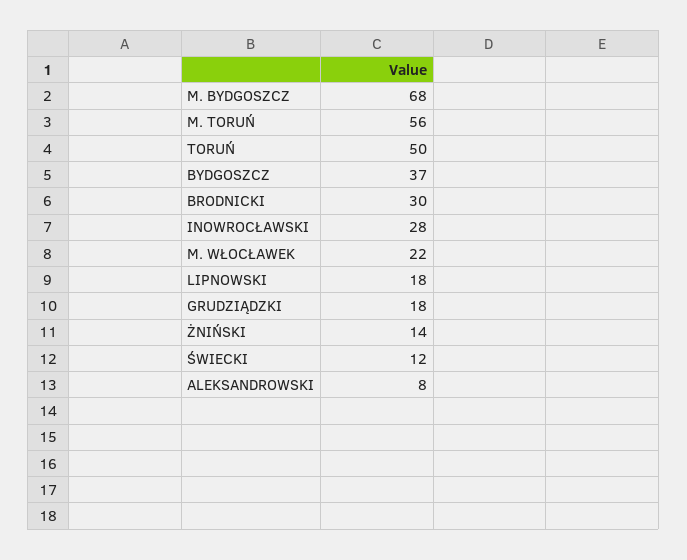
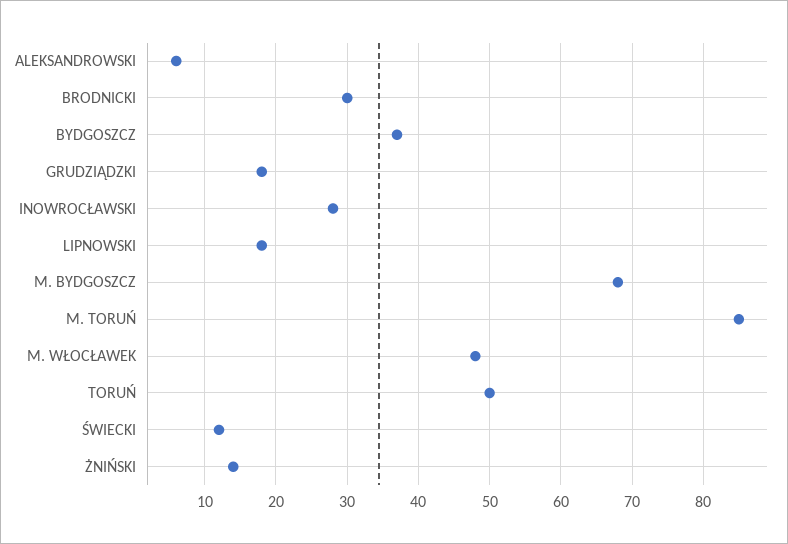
M. TORUŃ: 56 -> 85
M. WŁOCŁAWEK: 22 -> 48
ALEKSANDROWSKI: 8 -> 6

